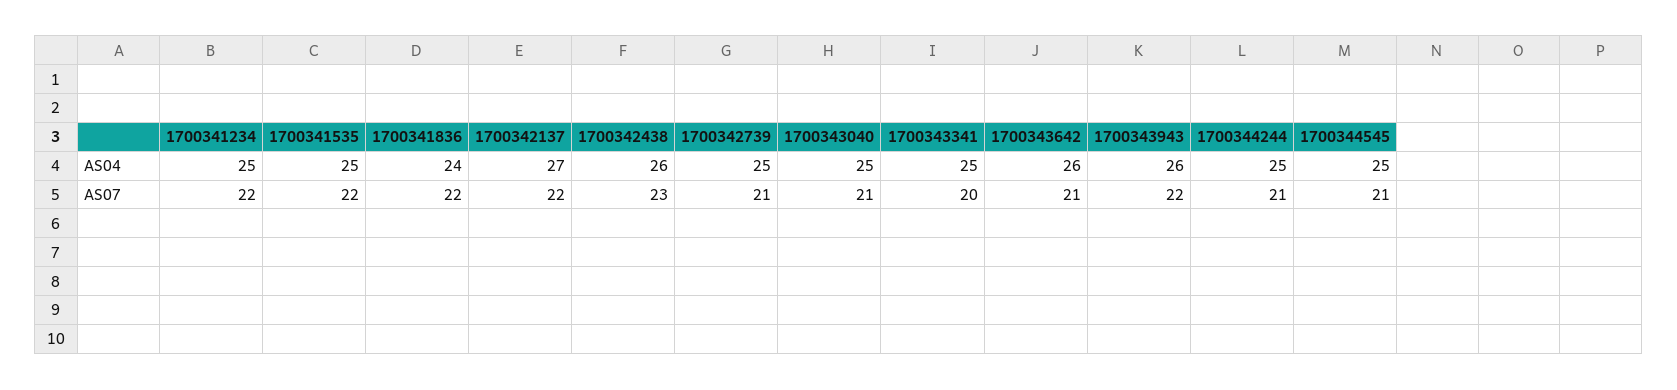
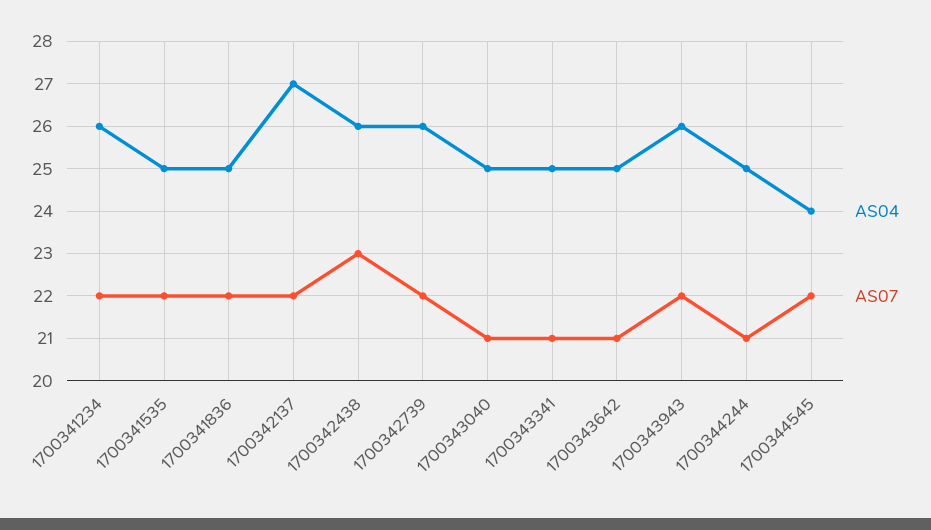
AS04, 1700341234: 25 -> 26
AS04, 1700341836: 24 -> 25
AS04, 1700342739: 25 -> 26
AS04, 1700343642: 26 -> 25
AS04, 1700344545: 25 -> 24
AS07, 1700342739: 21 -> 22
AS07, 1700343341: 20 -> 21
AS07, 1700344545: 21 -> 22

